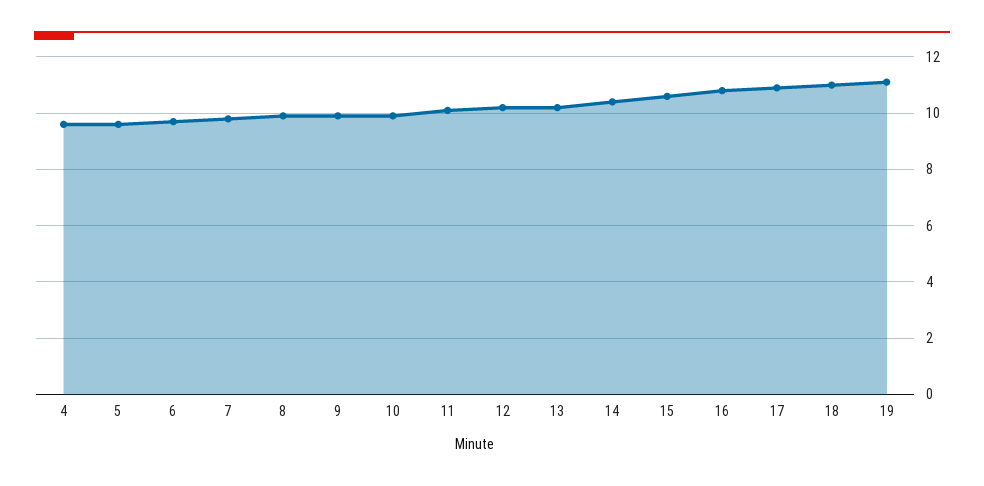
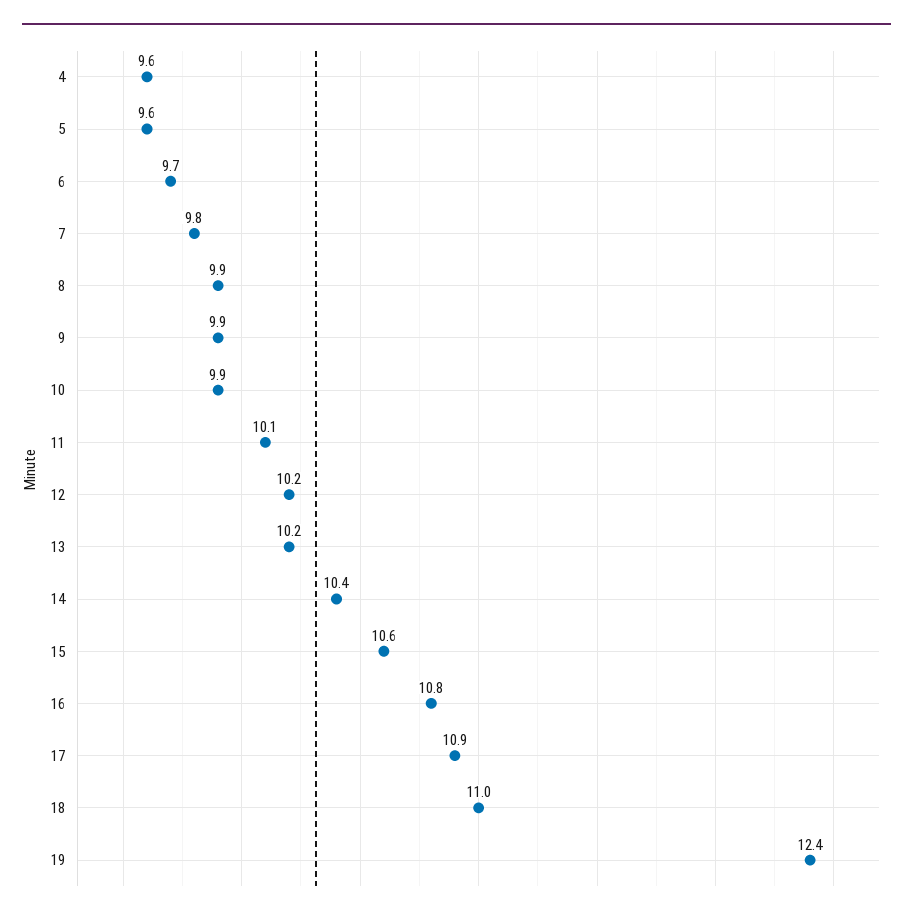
19: 11 -> 12.4

